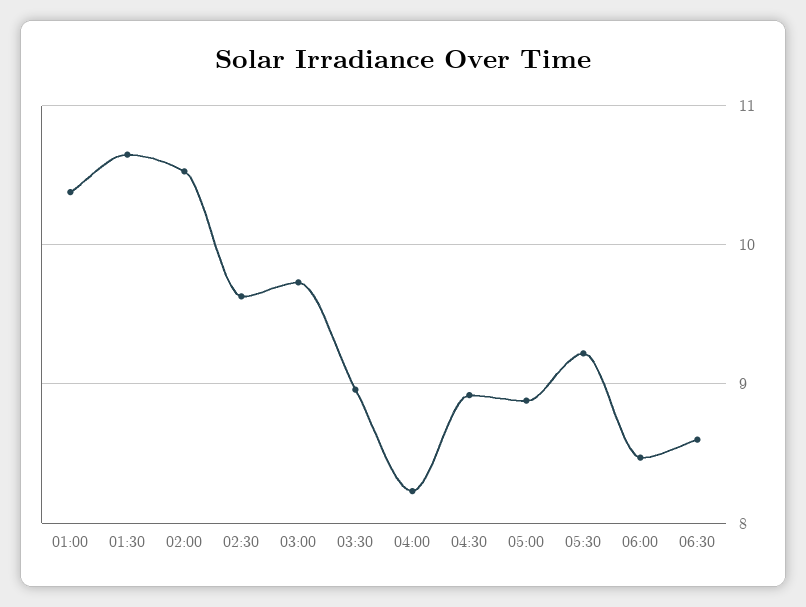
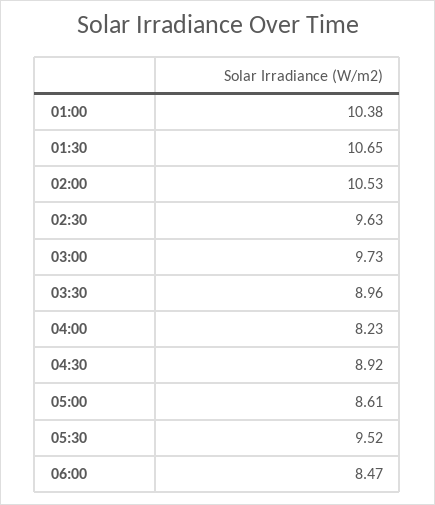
05:00: 8.9 -> 8.61
05:30: 9.2 -> 9.52
06:30: 8.6 -> none

